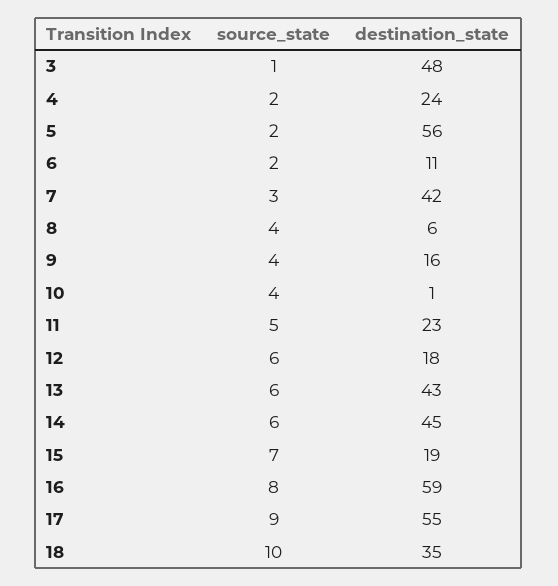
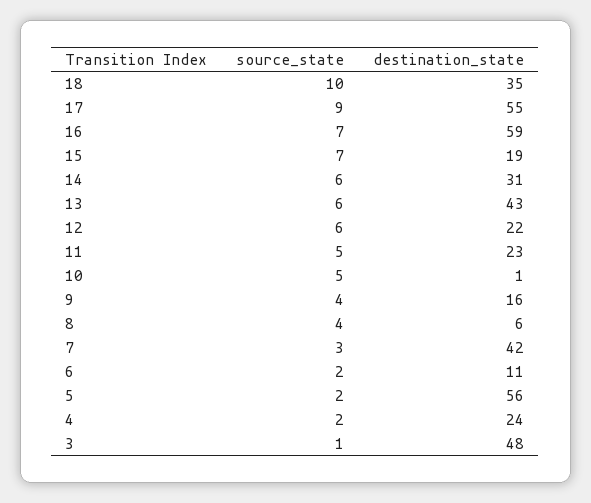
source_state, 10: 4 -> 5
destination_state, 12: 18 -> 22
destination_state, 14: 45 -> 31
source_state, 16: 8 -> 7

